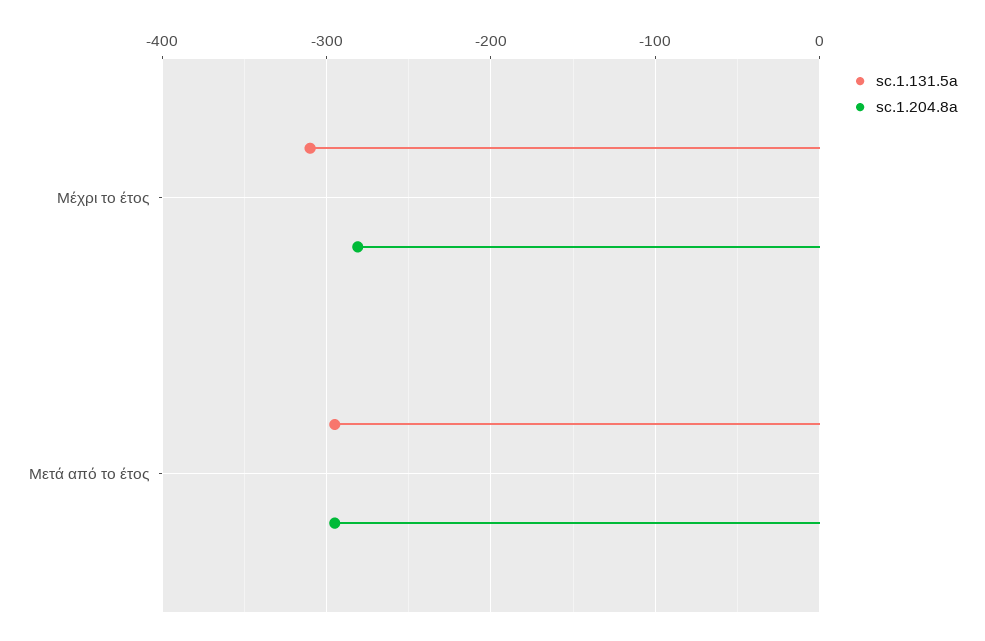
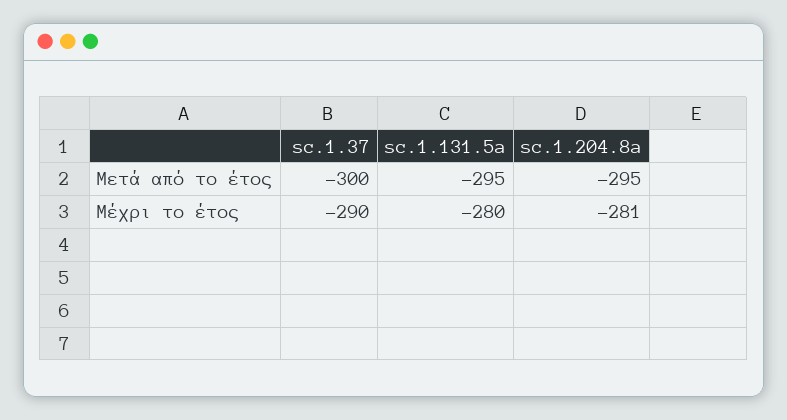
sc.1.131.5a, Μέχρι το έτος: -310 -> -280
sc.1.37, Μετά από το έτος: none -> -300
sc.1.37, Μέχρι το έτος: none -> -290

